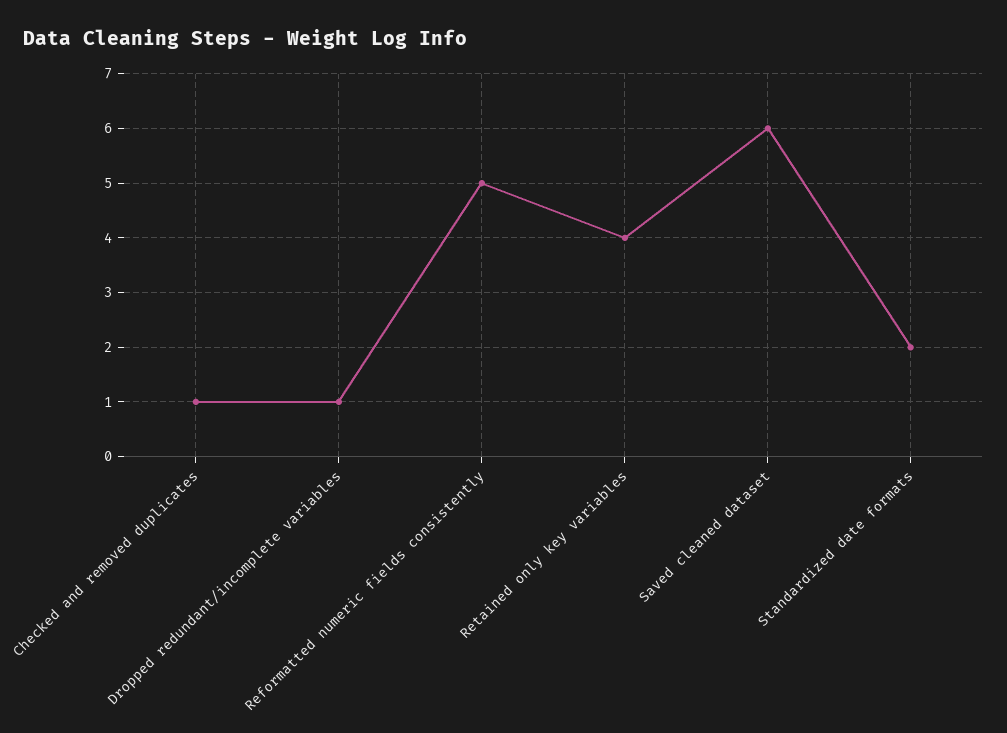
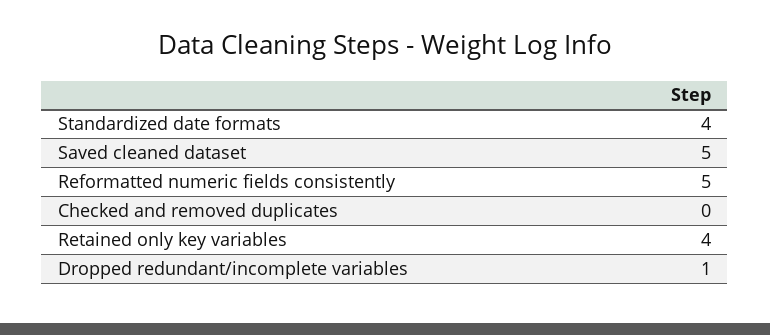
Checked and removed duplicates: 1 -> 0
Saved cleaned dataset: 6 -> 5
Standardized date formats: 2 -> 4

